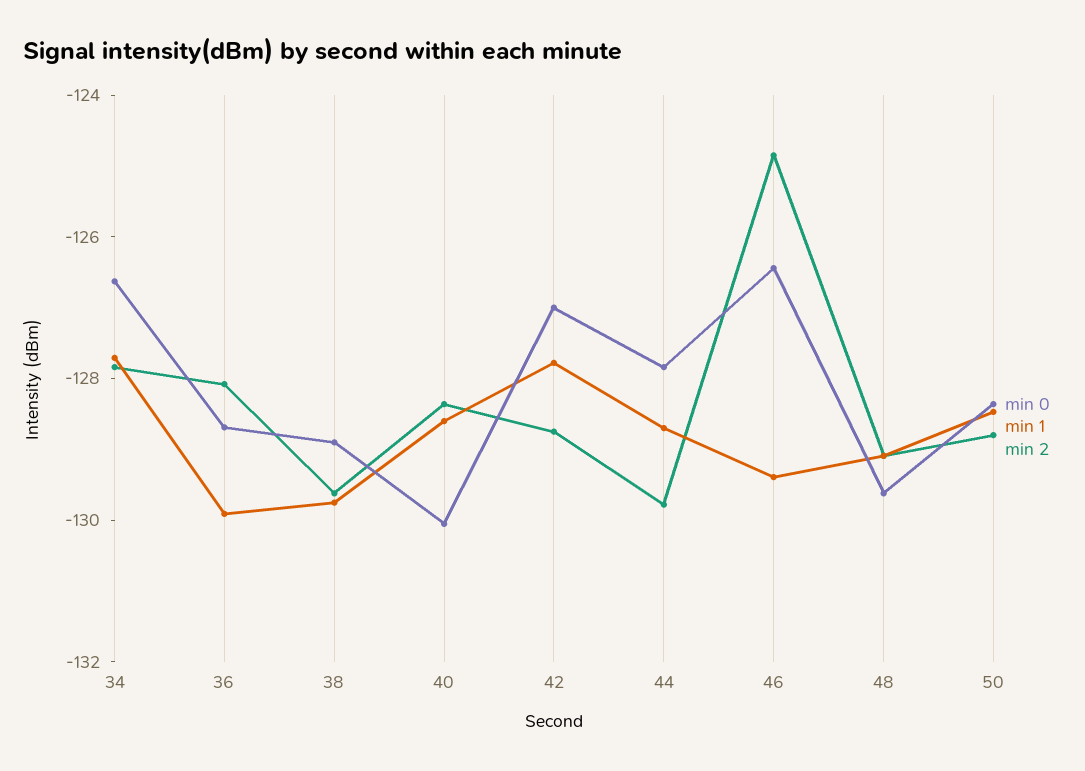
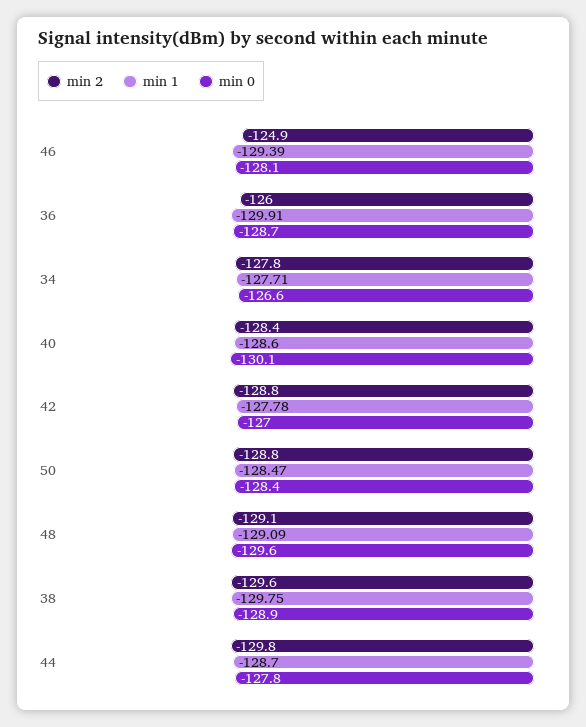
min 2, 36: -128 -> -126
min 0, 46: -126.5 -> -128.1

